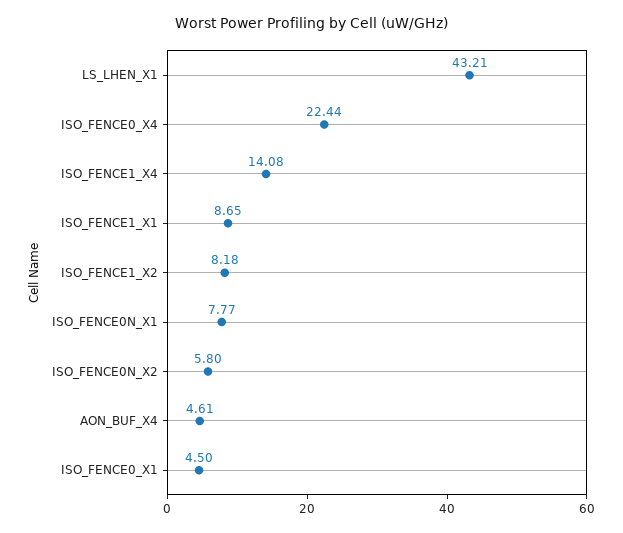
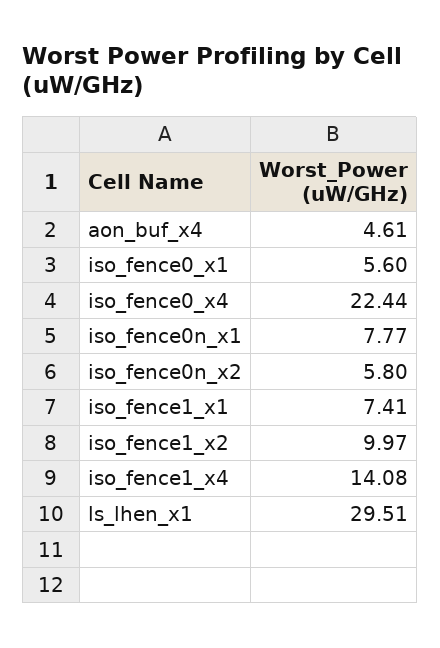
LS_LHEN_X1: 43.21 -> 29.51
ISO_FENCE1_X1: 8.65 -> 7.41
ISO_FENCE1_X2: 8.18 -> 9.97
ISO_FENCE0_X1: 4.5 -> 5.6

